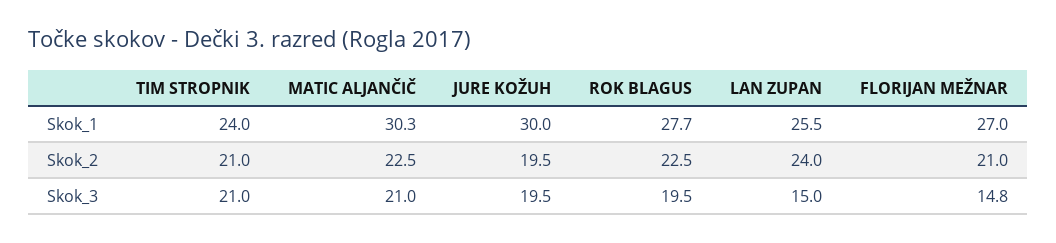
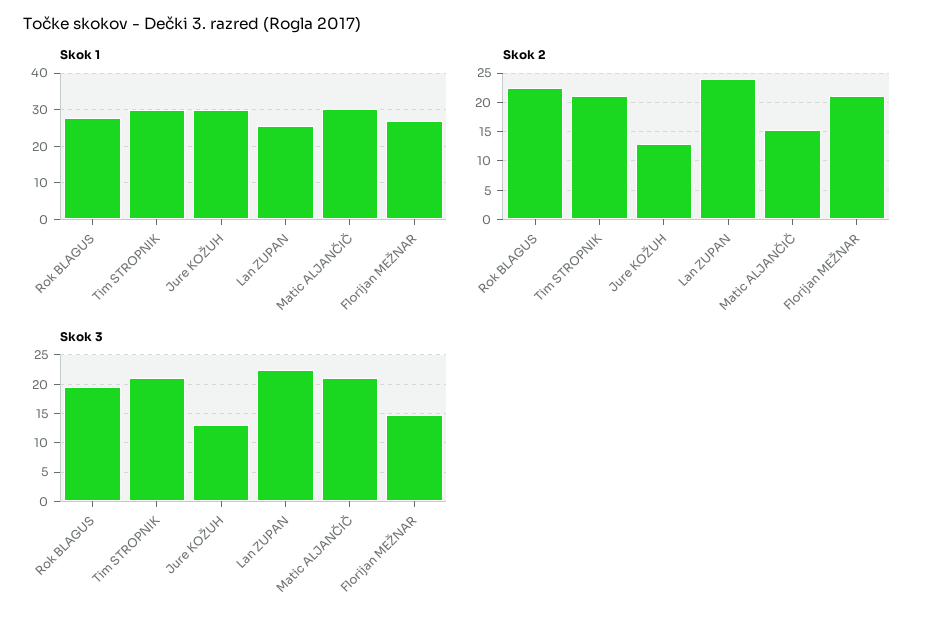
Skok_1, TIM STROPNIK: 24 -> 30
Skok_2, MATIC ALJANČIČ: 22.5 -> 15
Skok_2, JURE KOŽUH: 19.5 -> 12.5
Skok_3, JURE KOŽUH: 19.5 -> 12.5
Skok_3, LAN ZUPAN: 15 -> 22.5

